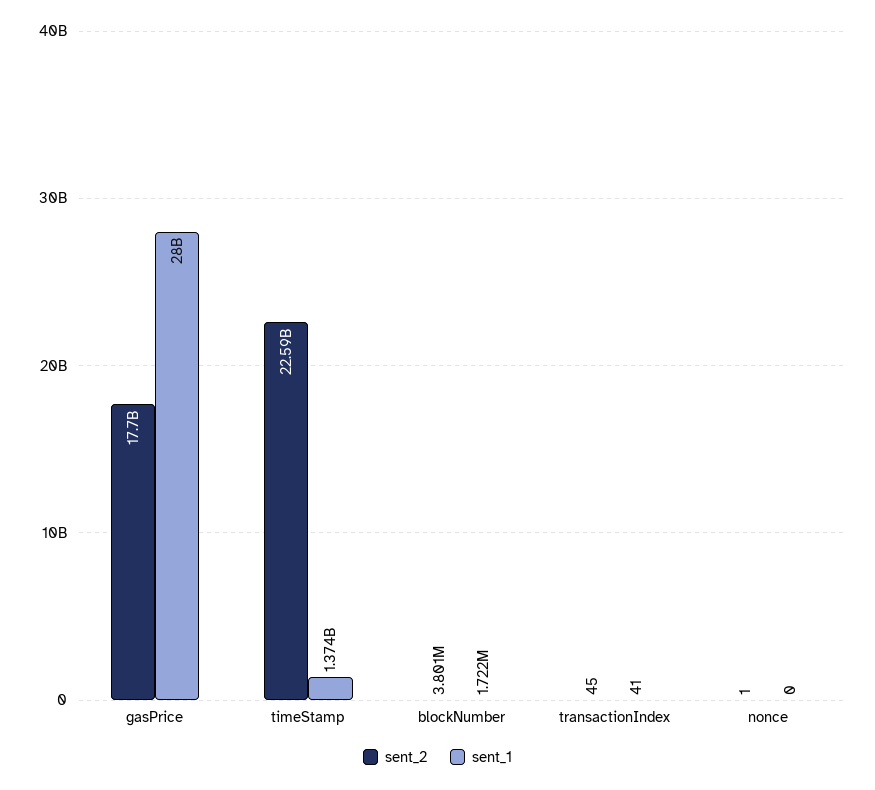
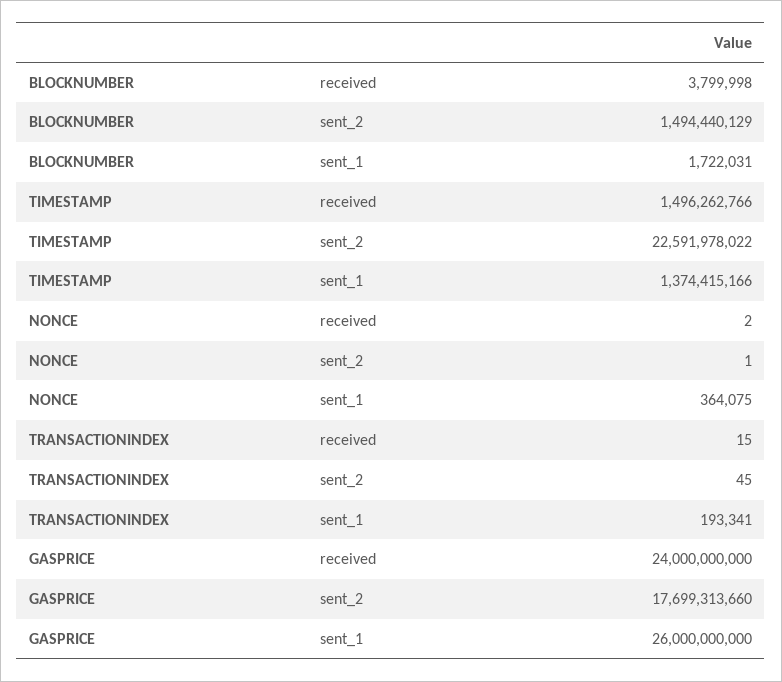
sent_1, gasPrice: 28000000000 -> 26000000000
sent_2, blockNumber: 3801000 -> 1494440129
sent_1, transactionIndex: 41 -> 193341
sent_1, nonce: 0 -> 364075
received, blockNumber: none -> 3799998
received, timeStamp: none -> 1496262766
received, nonce: none -> 2
received, transactionIndex: none -> 15
received, gasPrice: none -> 24000000000

